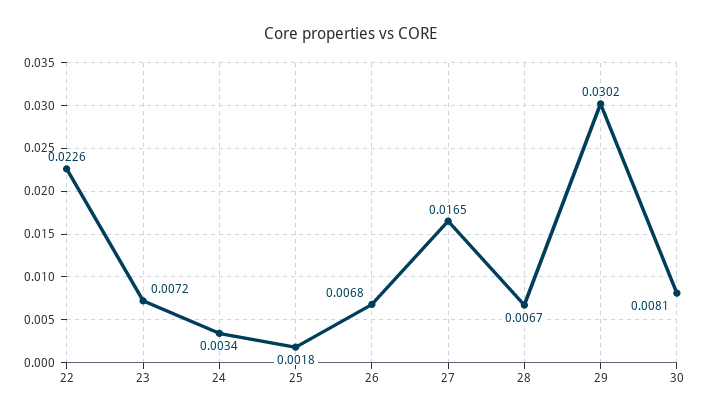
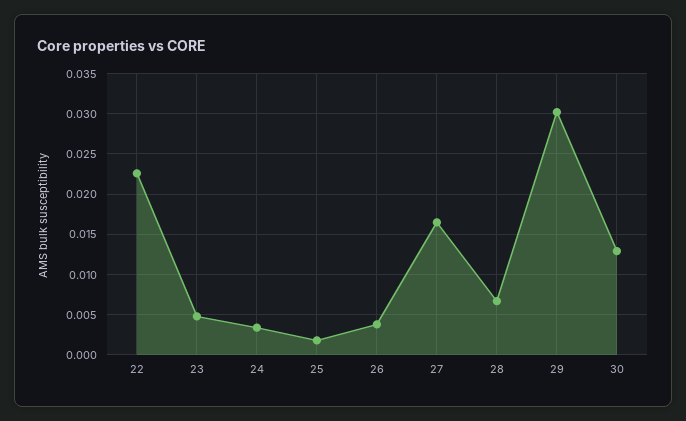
23: 0.0072 -> 0.005
26: 0.0068 -> 0.004
30: 0.0081 -> 0.013

